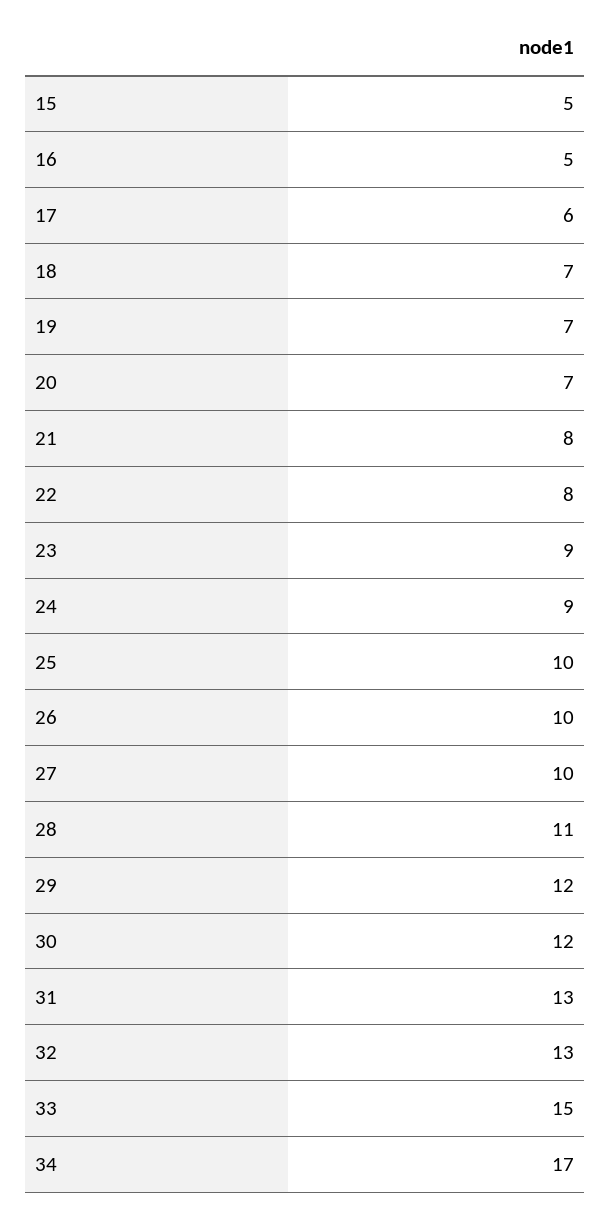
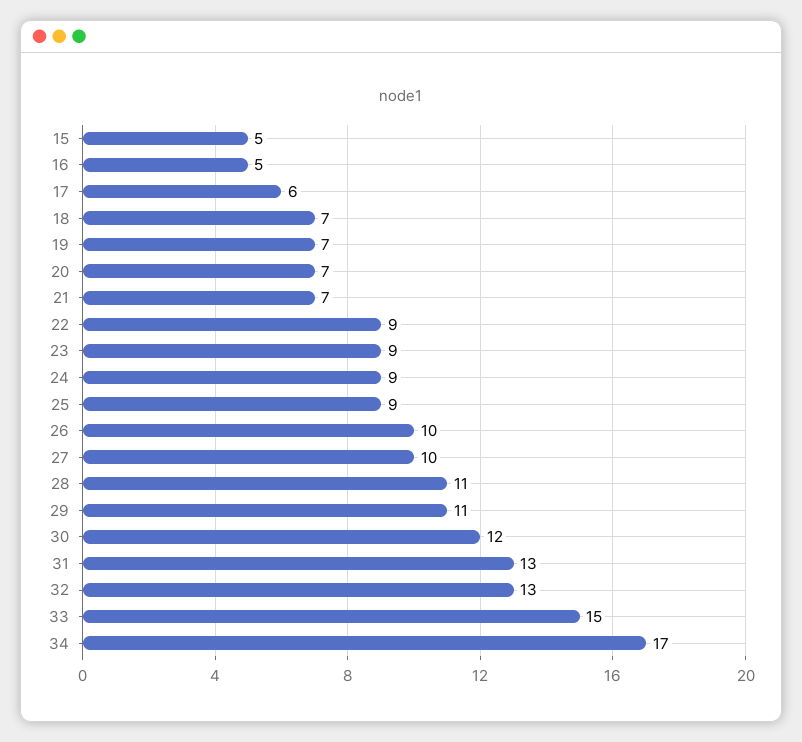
21: 8 -> 7
22: 8 -> 9
25: 10 -> 9
29: 12 -> 11

